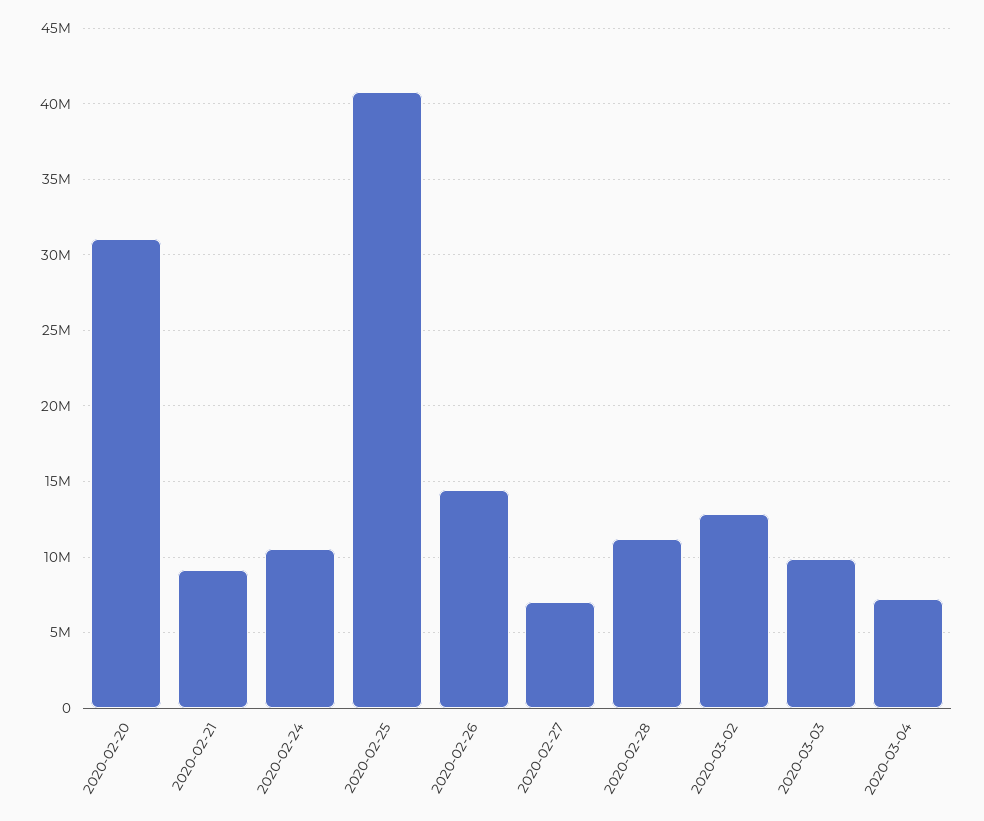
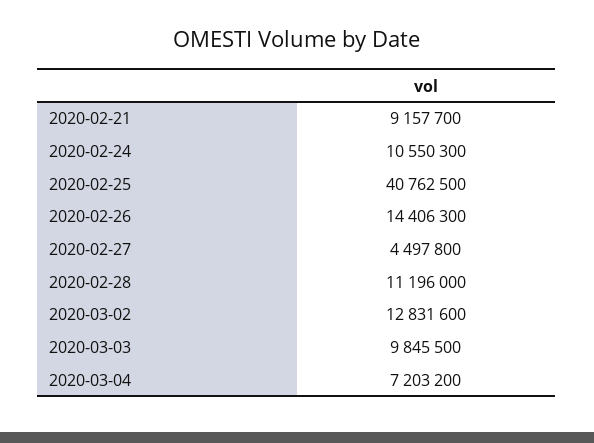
2020-02-20: 31000000 -> none
2020-02-27: 7000000 -> 4497800

